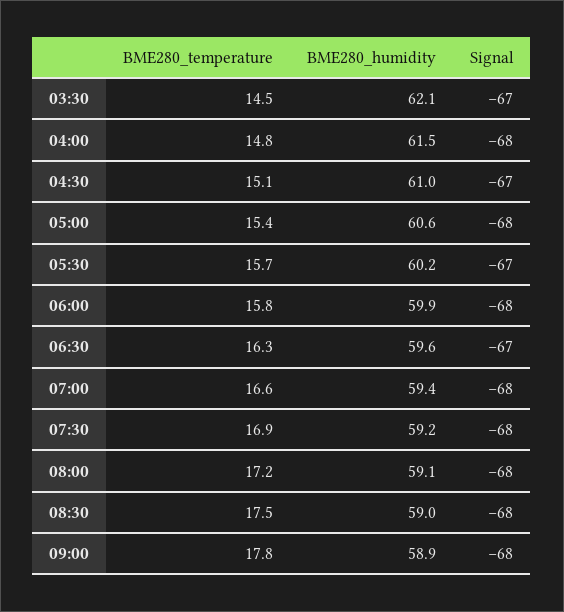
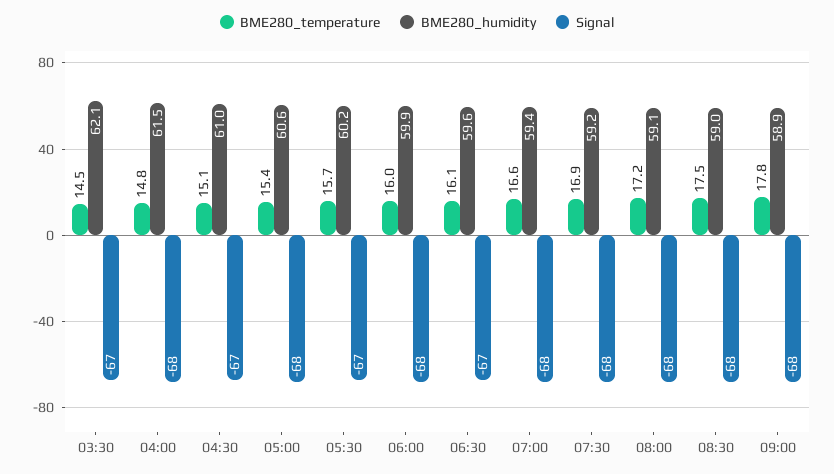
BME280_temperature, 06:00: 15.8 -> 16
BME280_temperature, 06:30: 16.3 -> 16.1

